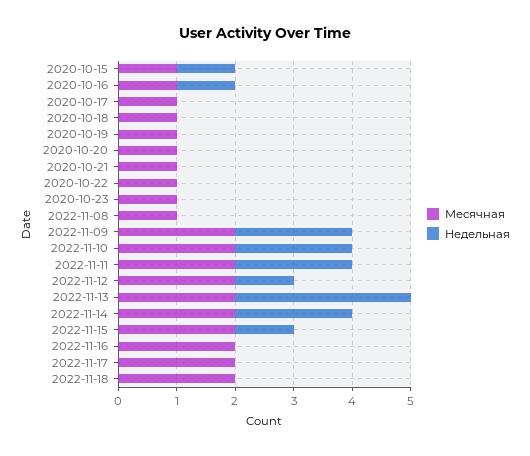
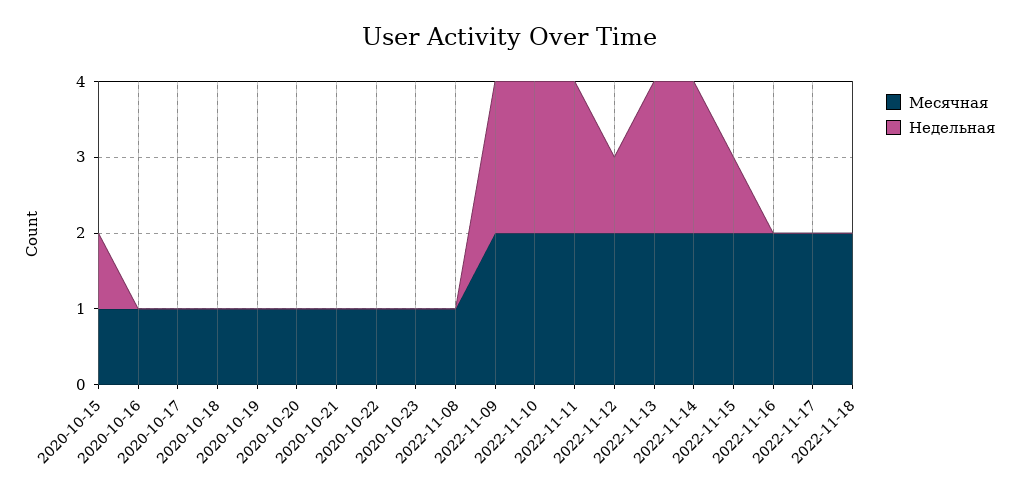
Недельная, 2020-10-16: 1 -> 0
Недельная, 2022-11-13: 3 -> 2

